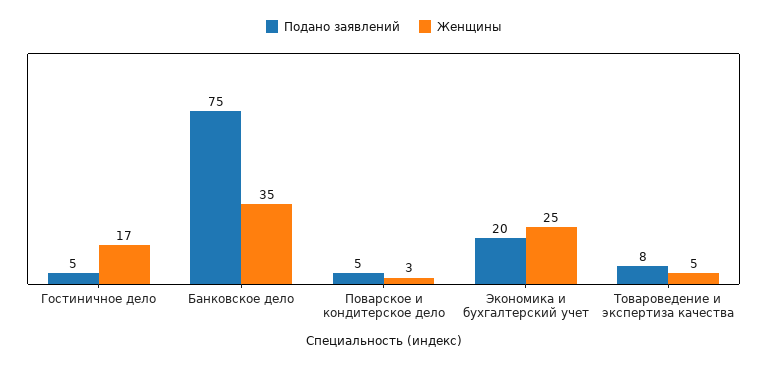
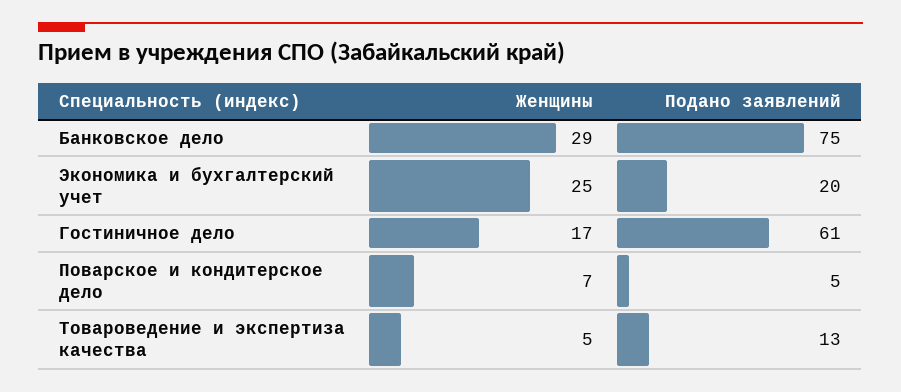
Подано заявлений, Гостиничное дело: 5 -> 61
Женщины, Банковское дело: 35 -> 29
Женщины, Поварское и кондитерское дело: 3 -> 7
Подано заявлений, Товароведение и экспертиза качества: 8 -> 13

